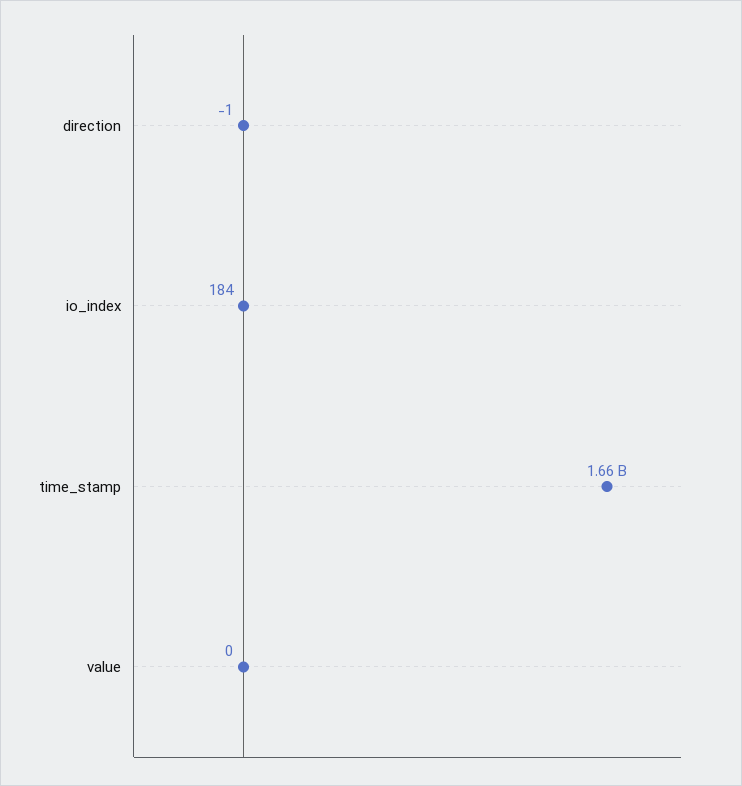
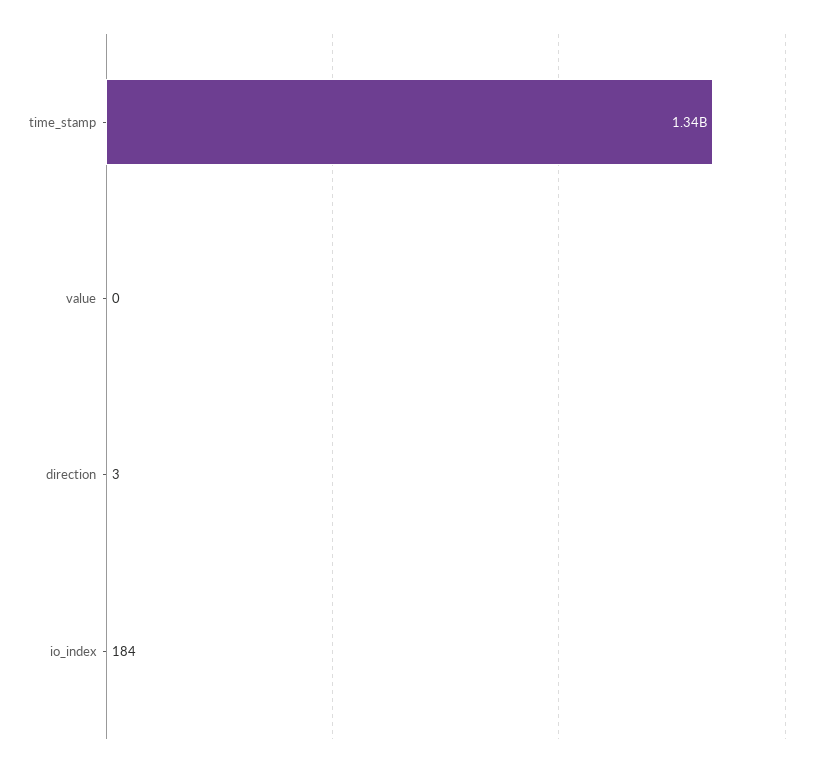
direction: -1 -> 3
time_stamp: 1660000000 -> 1340000000

